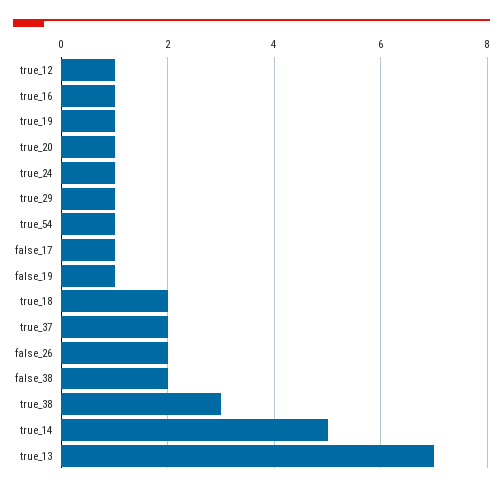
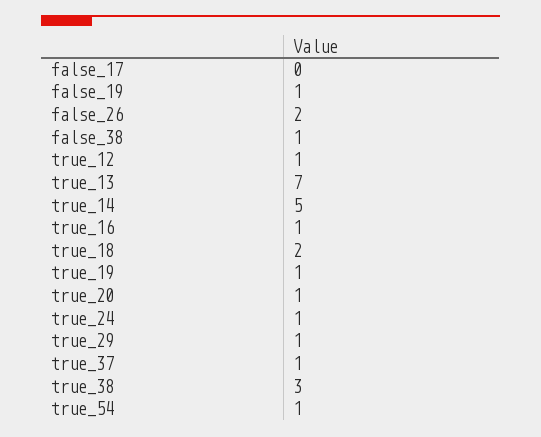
false_17: 1 -> 0
true_37: 2 -> 1
false_38: 2 -> 1

